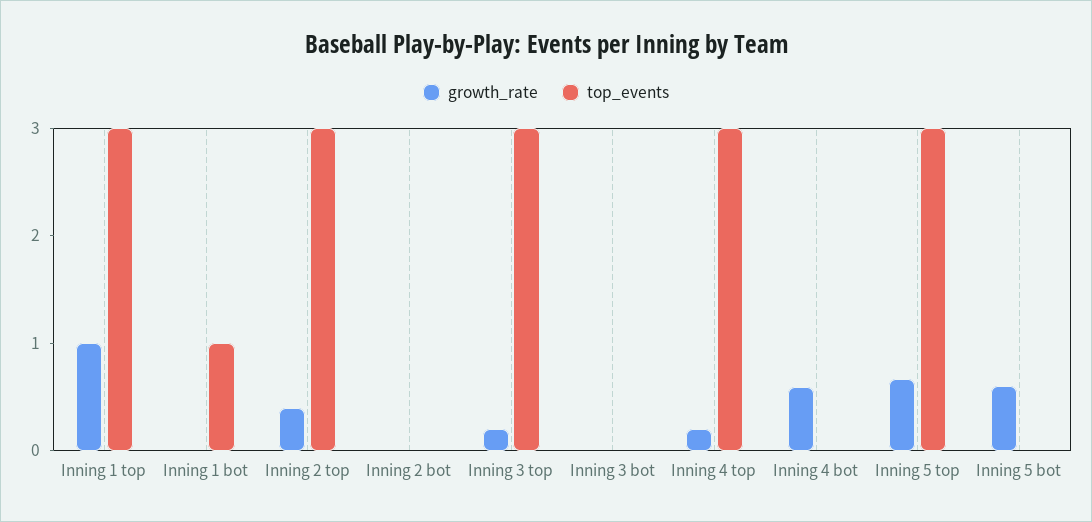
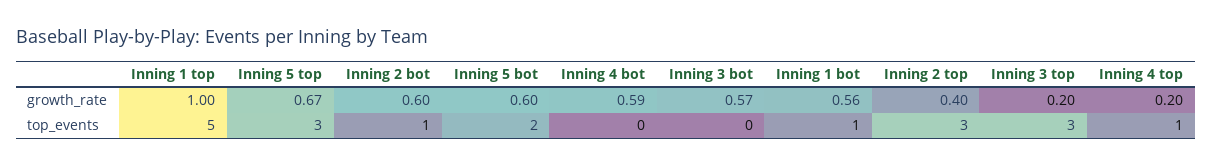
top_events, Inning 1 top: 3 -> 5
growth_rate, Inning 1 bot: 0 -> 0.56
growth_rate, Inning 2 bot: 0 -> 0.6
top_events, Inning 2 bot: 0 -> 1
growth_rate, Inning 3 bot: 0 -> 0.57
top_events, Inning 4 top: 3 -> 1
top_events, Inning 5 bot: 0 -> 2

